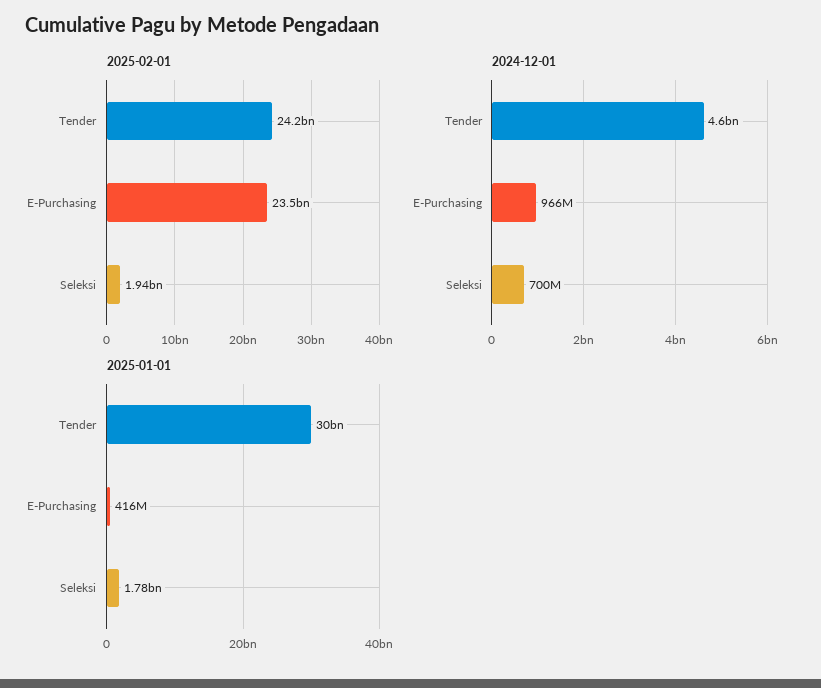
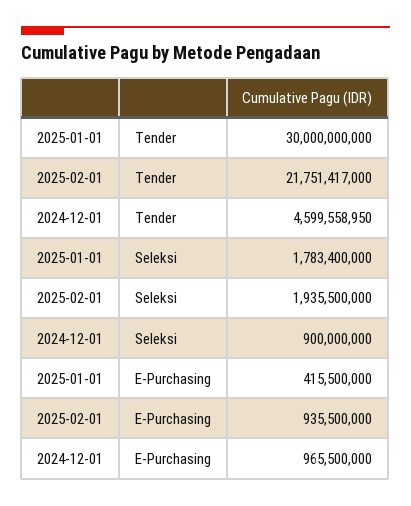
2025-02-01, Tender: 24200000000 -> 21751417000
2025-02-01, E-Purchasing: 23500000000 -> 935500000
2024-12-01, Seleksi: 700000000 -> 900000000

